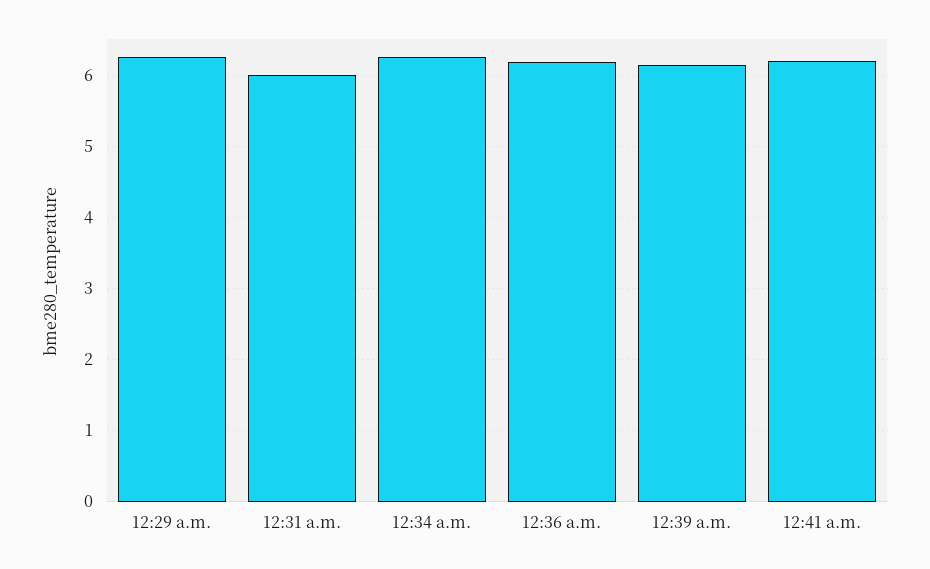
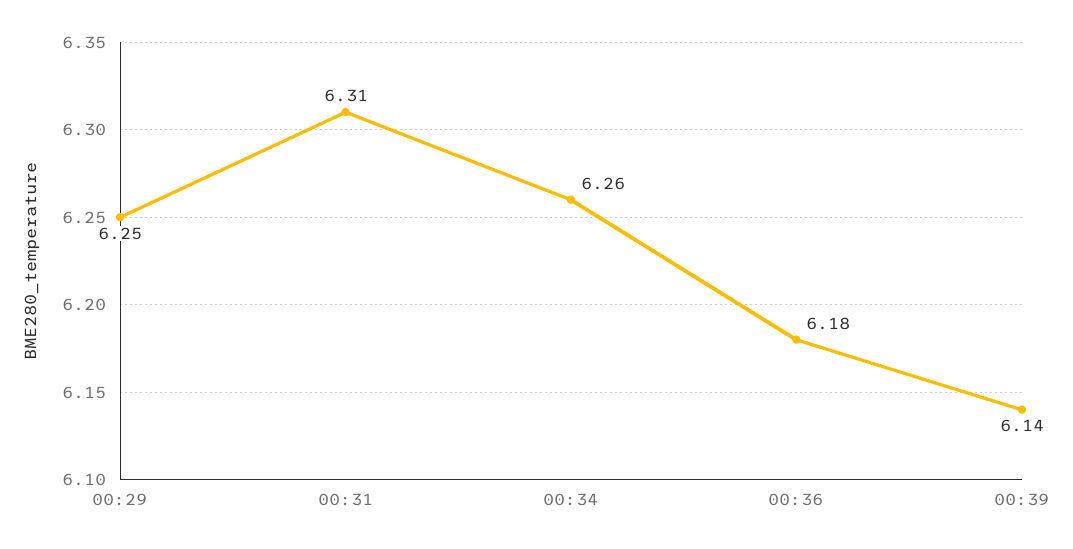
12:31 a.m.: 6 -> 6.31
12:41 a.m.: 6.2 -> none

